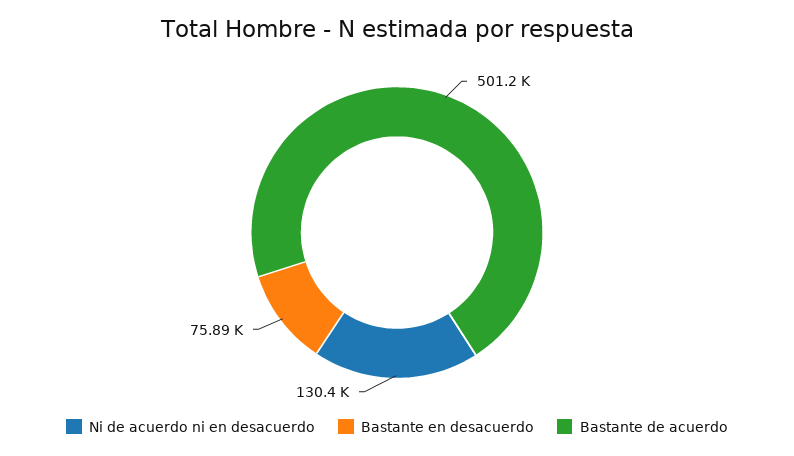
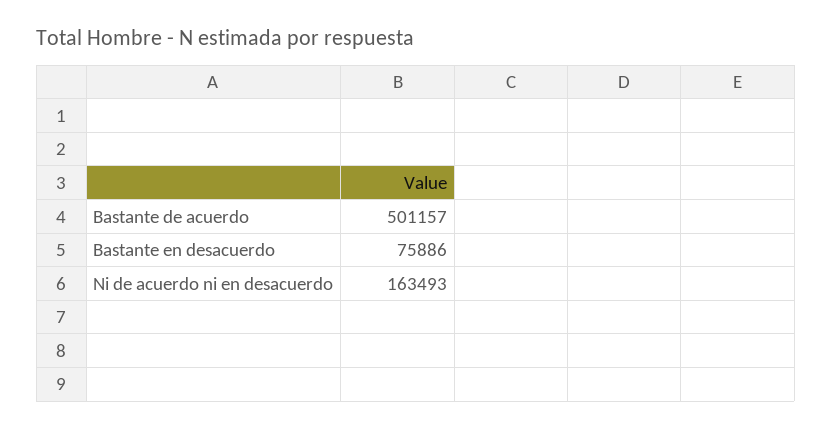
Ni de acuerdo ni en desacuerdo: 130400 -> 163493

